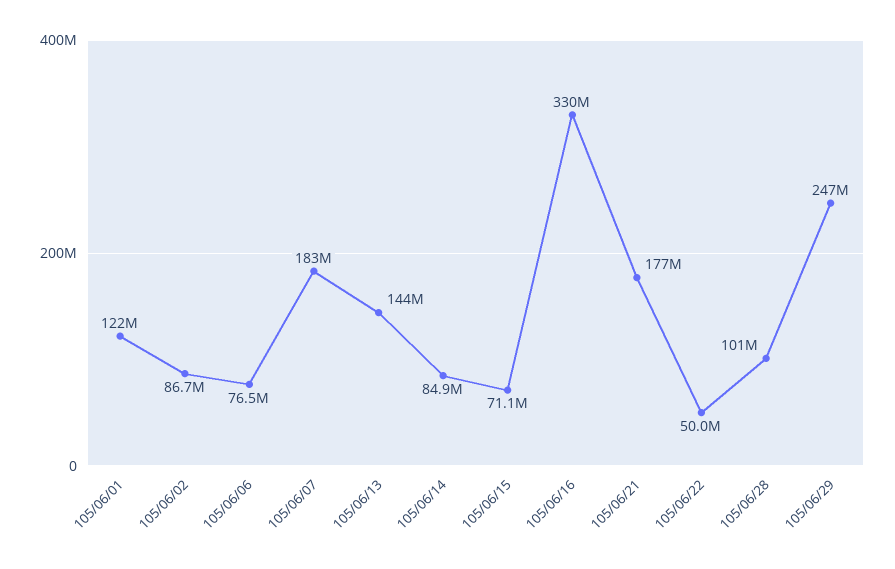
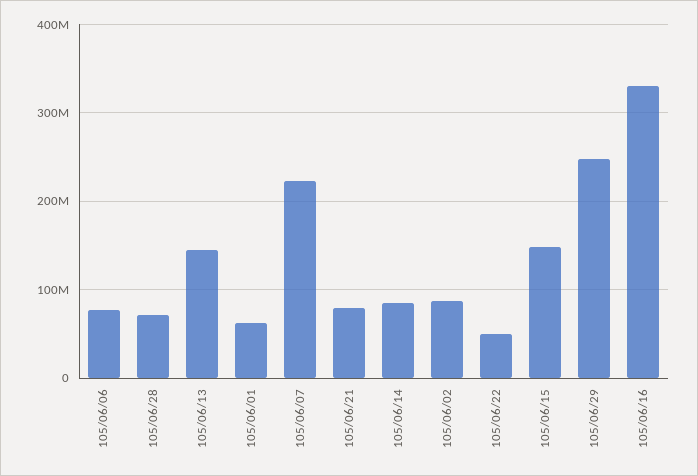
105/06/01: 122000000 -> 60000000
105/06/07: 183000000 -> 220000000
105/06/15: 71100000 -> 150000000
105/06/21: 177000000 -> 80000000
105/06/28: 101000000 -> 70000000

